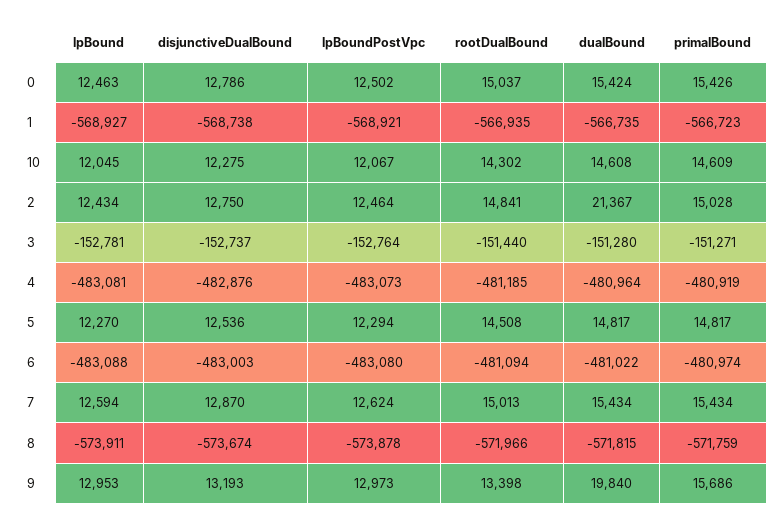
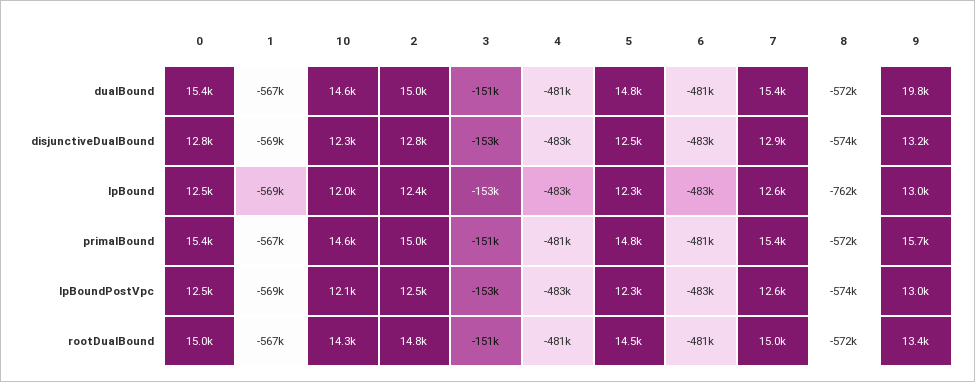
dualBound, 2: 21367 -> 15000
lpBound, 8: -573911 -> -762000

